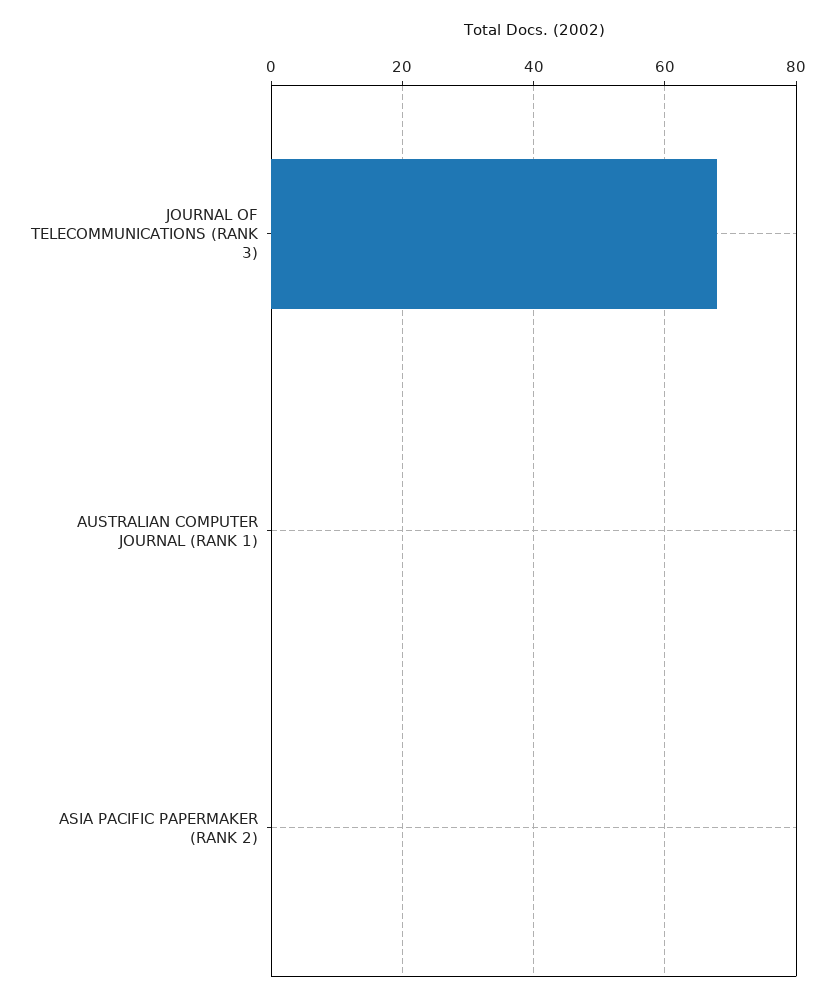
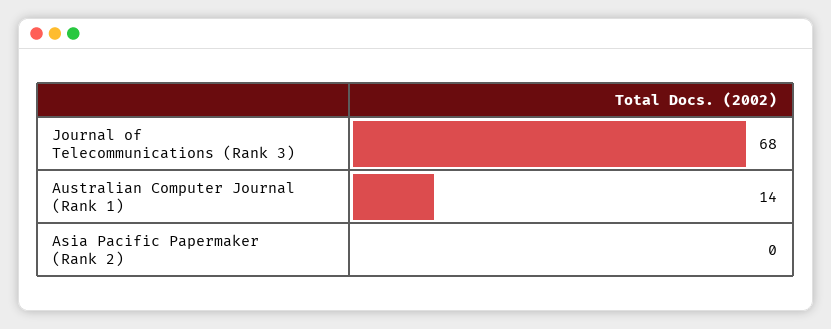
AUSTRALIAN COMPUTER JOURNAL (RANK 1): 0 -> 14

